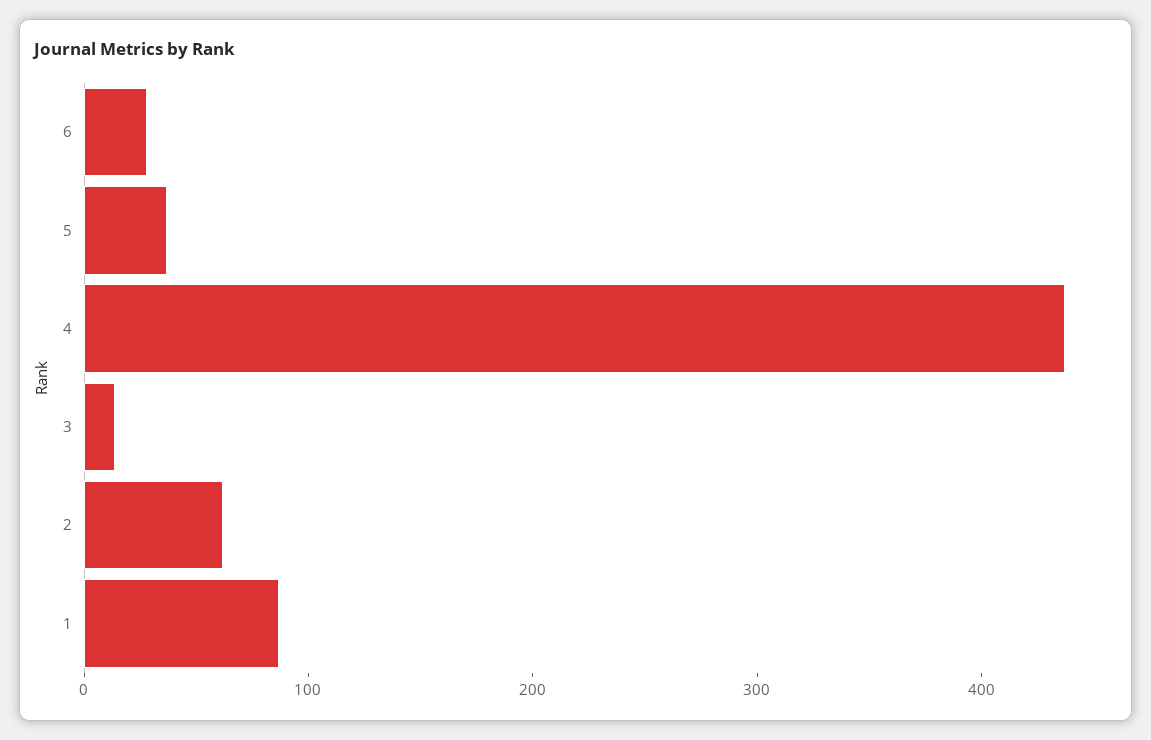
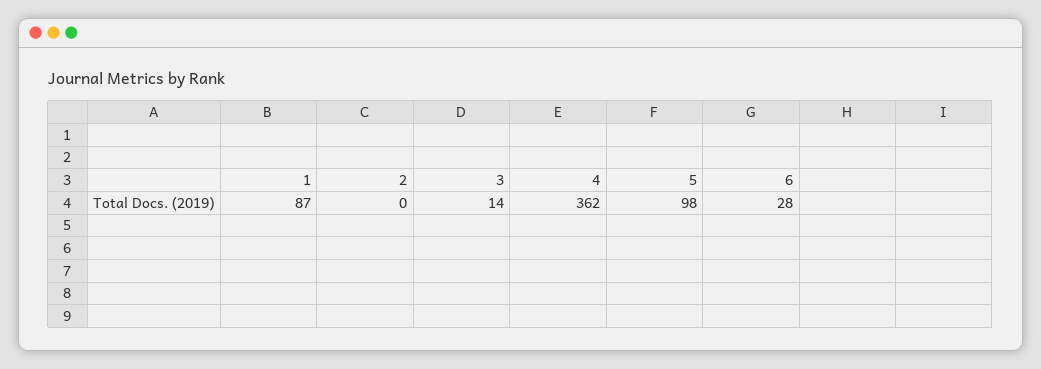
5: 40 -> 98
4: 440 -> 362
2: 60 -> 0

